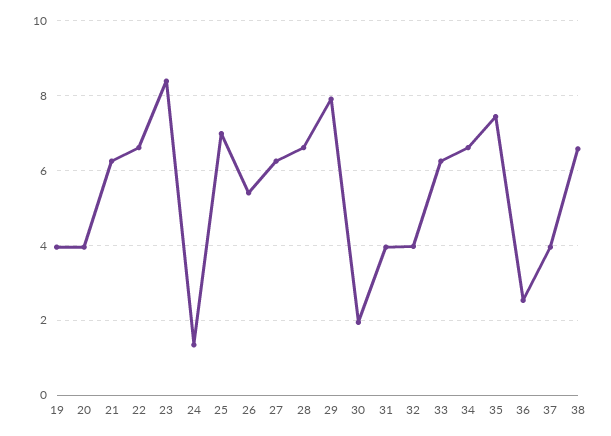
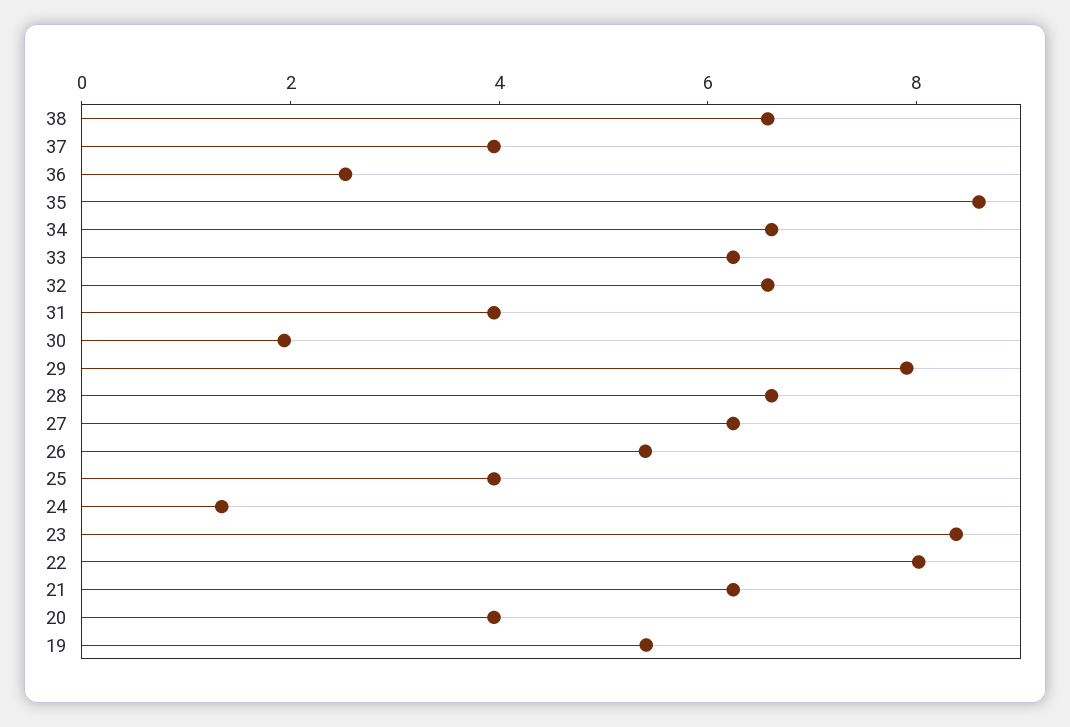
19: 4 -> 5.5
22: 6.6 -> 8
25: 7 -> 4
32: 4 -> 6.5
35: 7.4 -> 8.5

